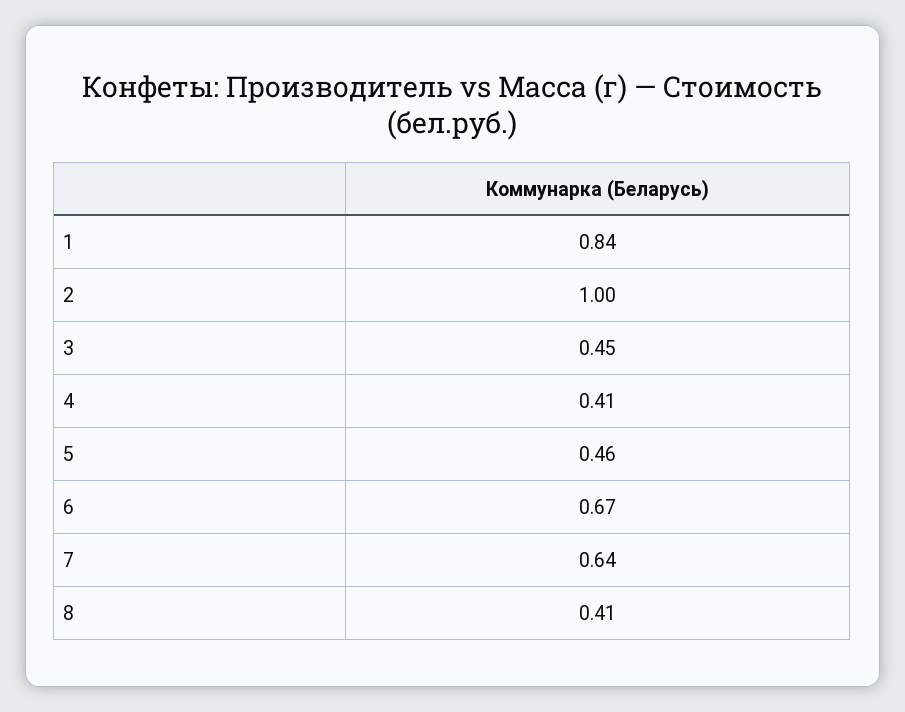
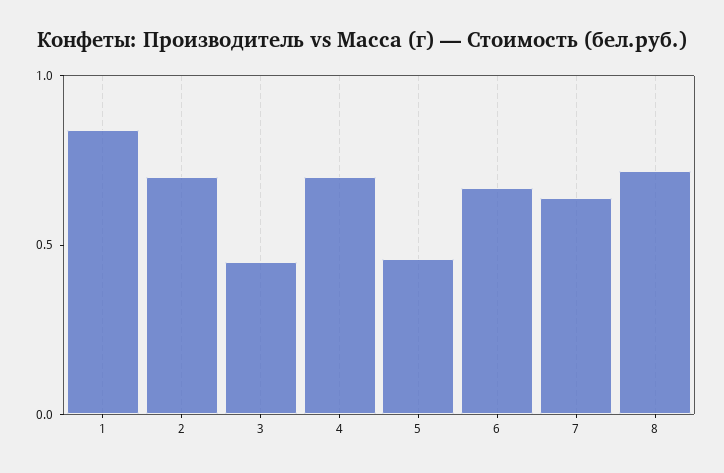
2: 1 -> 0.7
4: 0.41 -> 0.7
8: 0.41 -> 0.7

